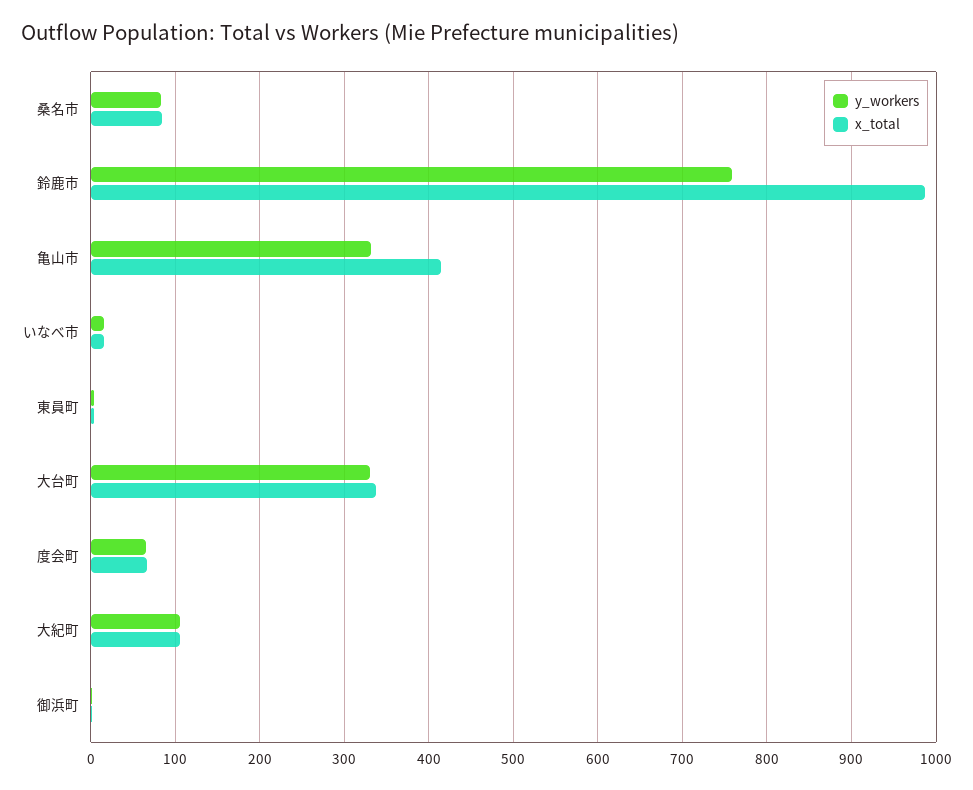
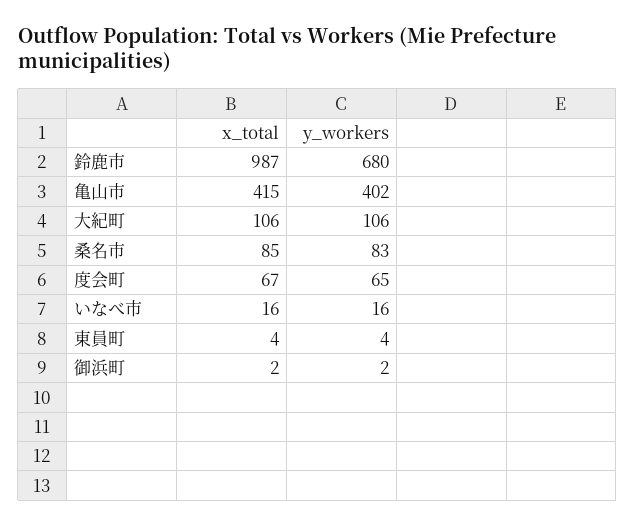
y_workers, 鈴鹿市: 760 -> 680
y_workers, 亀山市: 330 -> 402
y_workers, 大台町: 330 -> none
x_total, 大台町: 340 -> none

